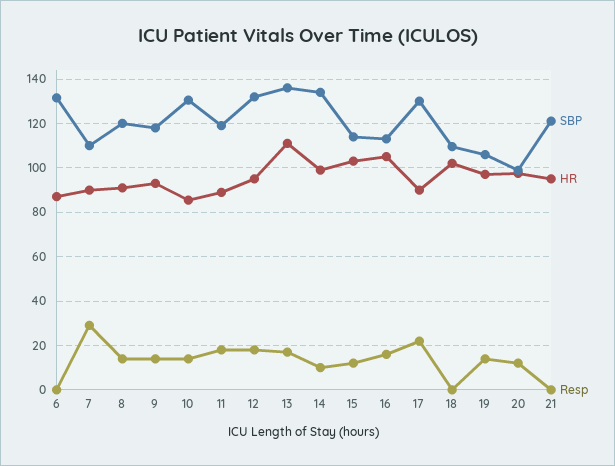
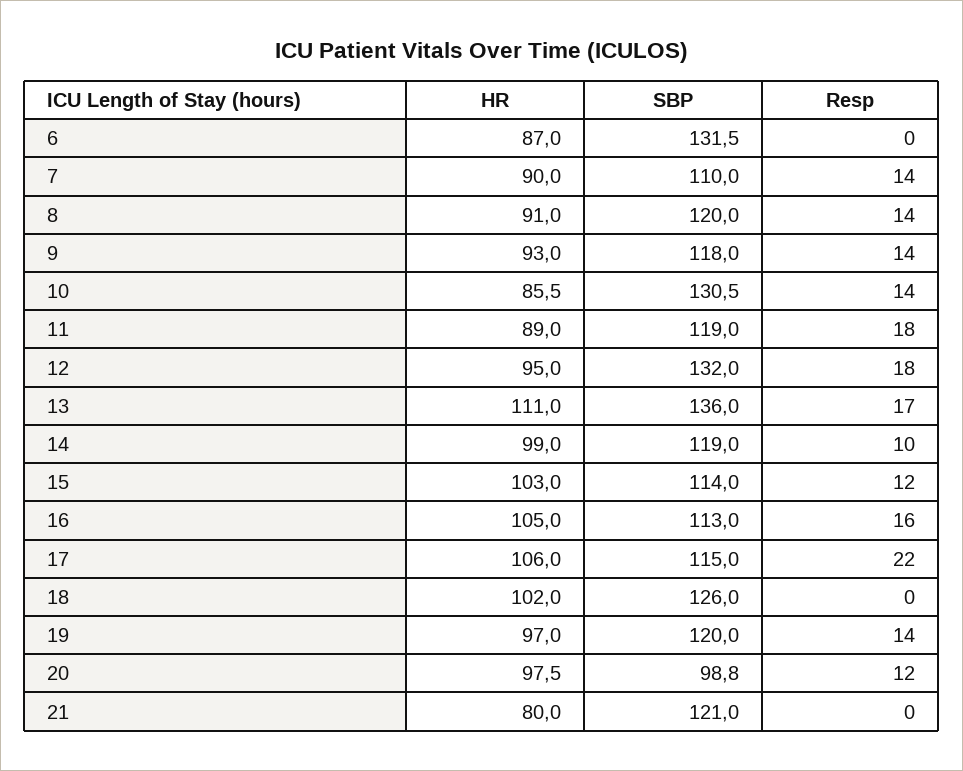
Resp, 7: 30 -> 14
SBP, 14: 135 -> 119
SBP, 17: 130 -> 115
HR, 17: 90 -> 106
SBP, 18: 110 -> 126
SBP, 19: 105 -> 120
HR, 21: 95 -> 80

